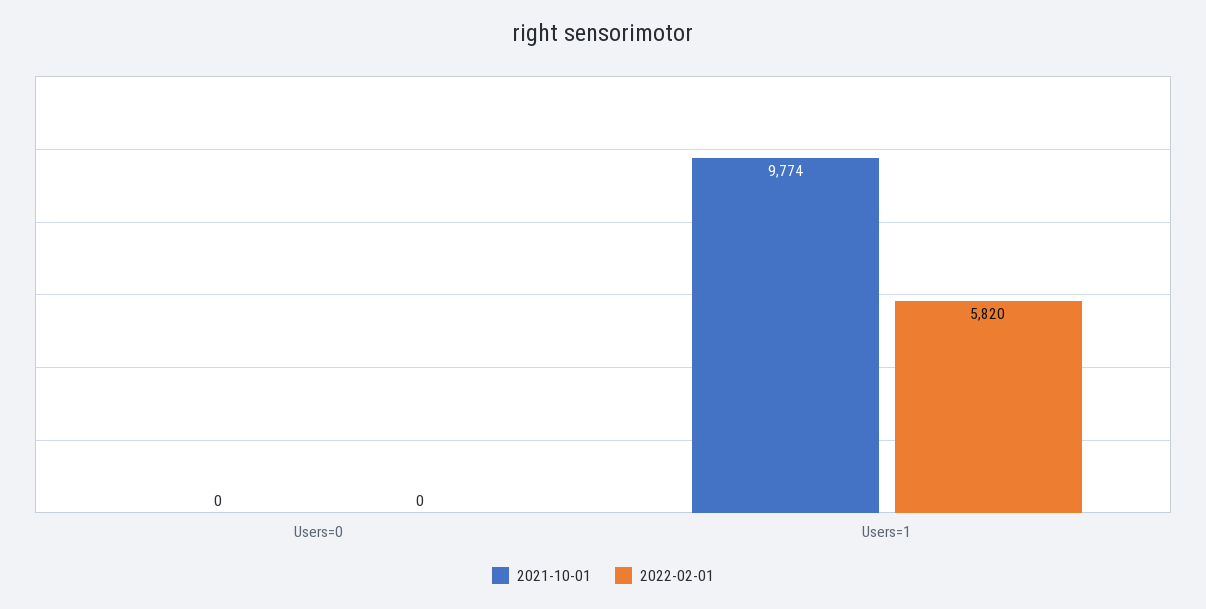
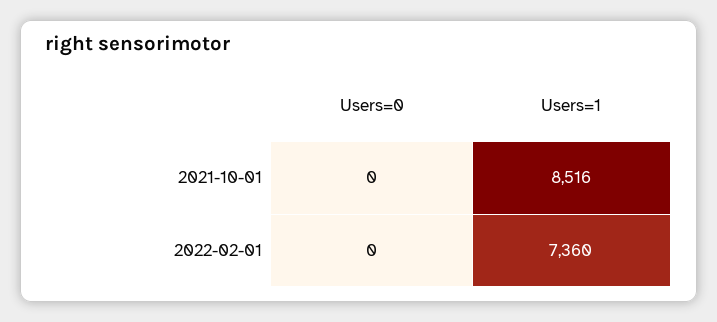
2021-10-01, Users=1: 9774 -> 8516
2022-02-01, Users=1: 5820 -> 7360

